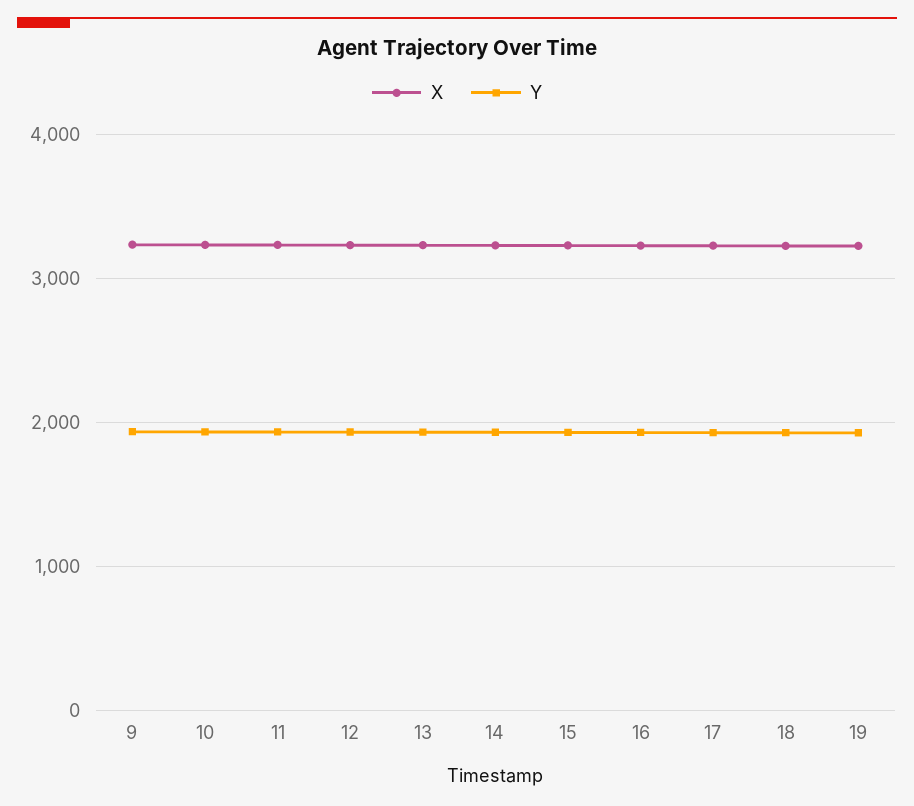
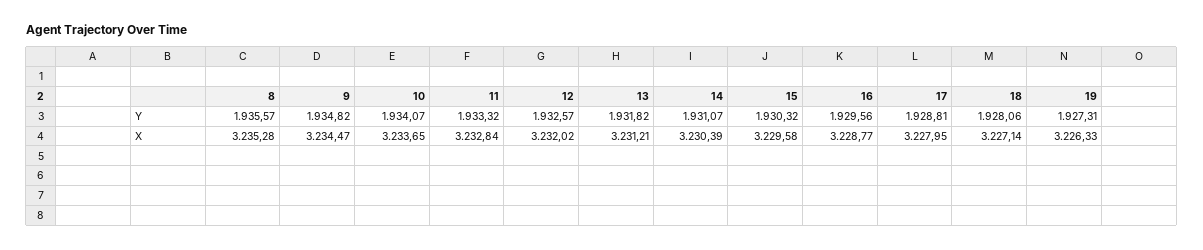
Y, 8: none -> 1935.57
X, 8: none -> 3235.28

